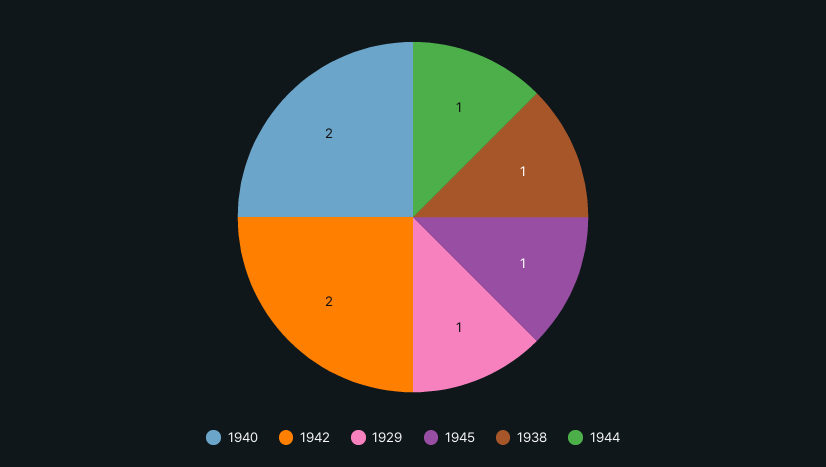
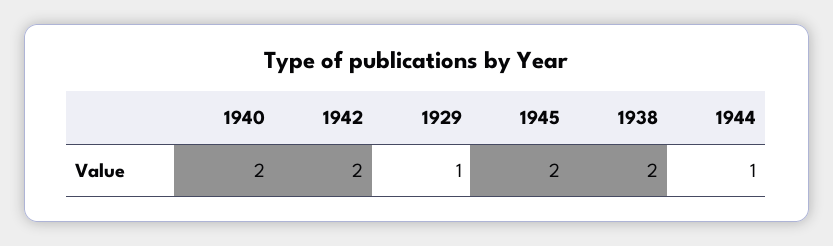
1945: 1 -> 2
1938: 1 -> 2

